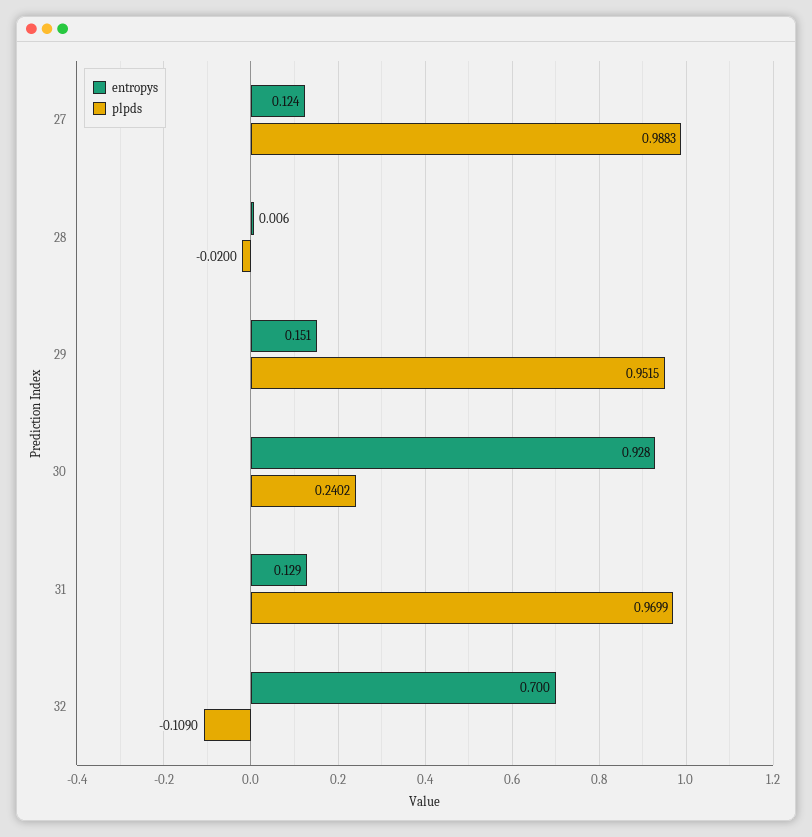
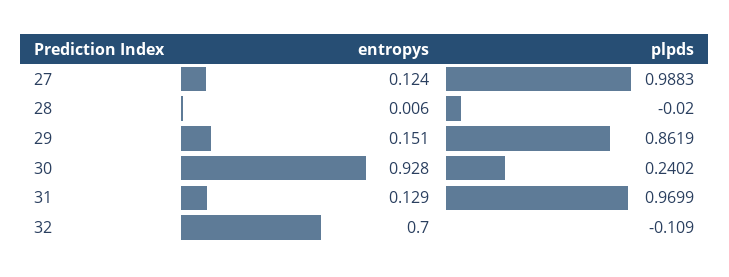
plpds, 29: 0.9515 -> 0.8619

